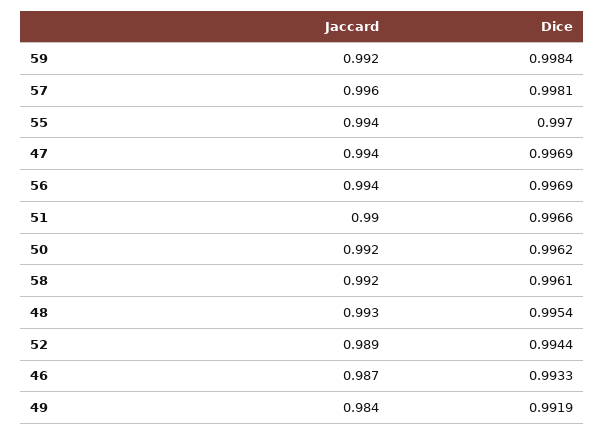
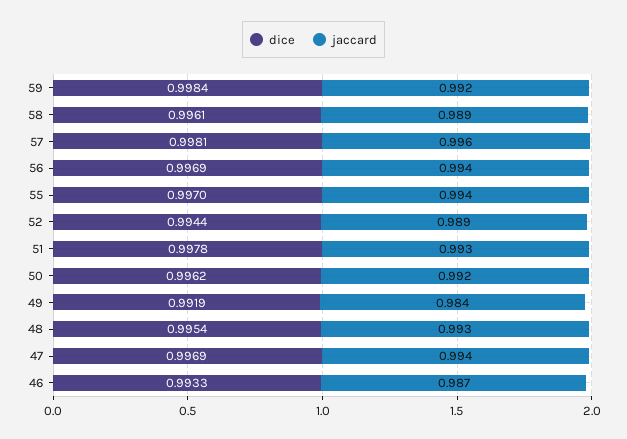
Jaccard, 51: 0.99 -> 0.993
Dice, 51: 0.9966 -> 0.9978
Jaccard, 58: 0.992 -> 0.989

